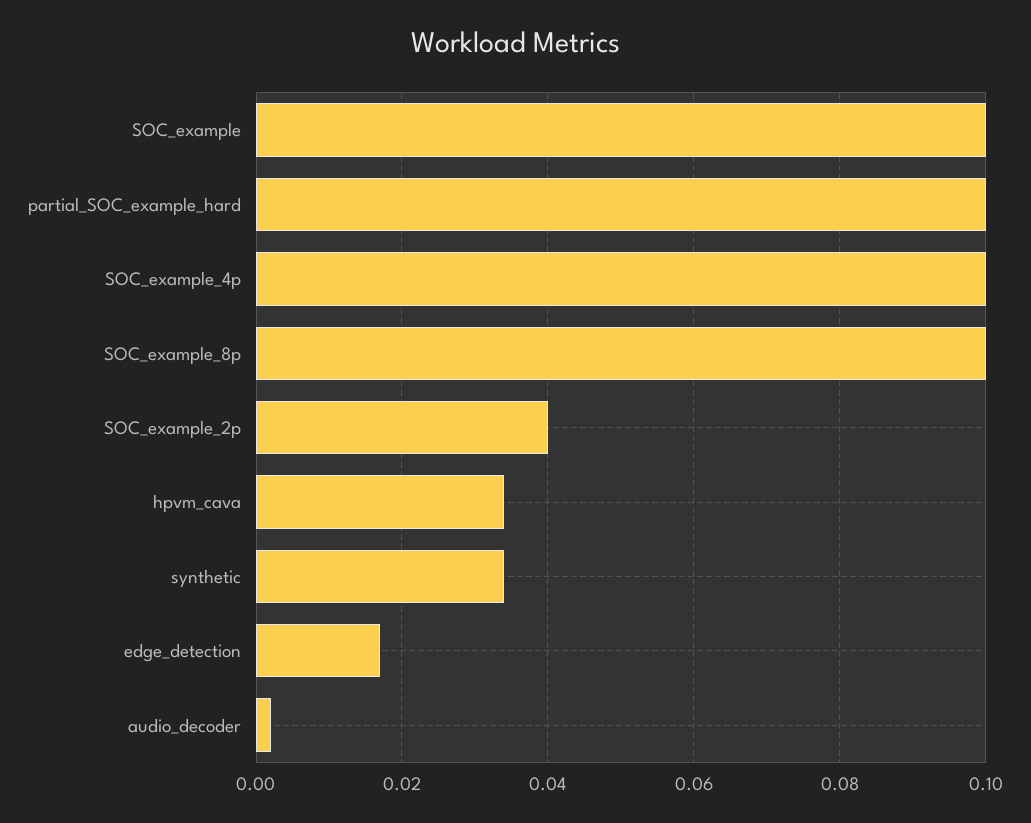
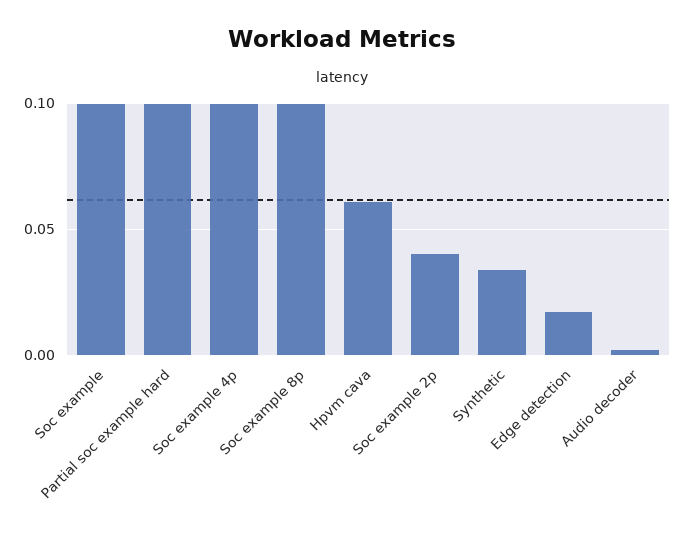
hpvm_cava: 0.035 -> 0.06

